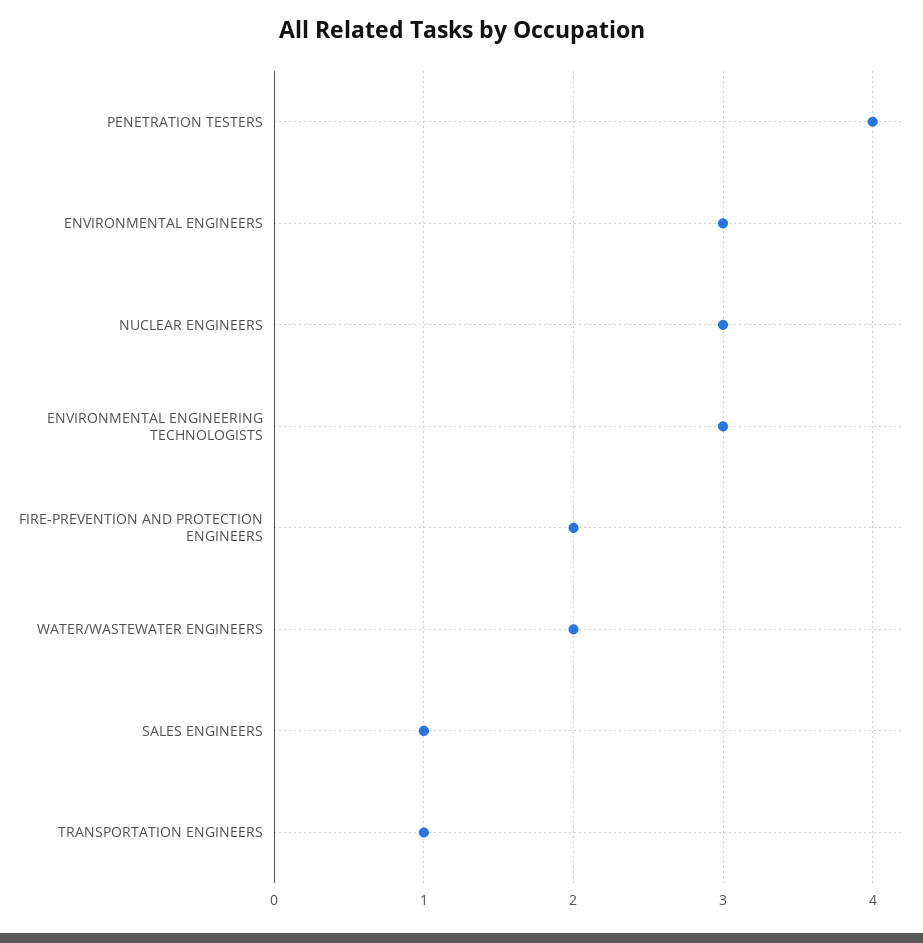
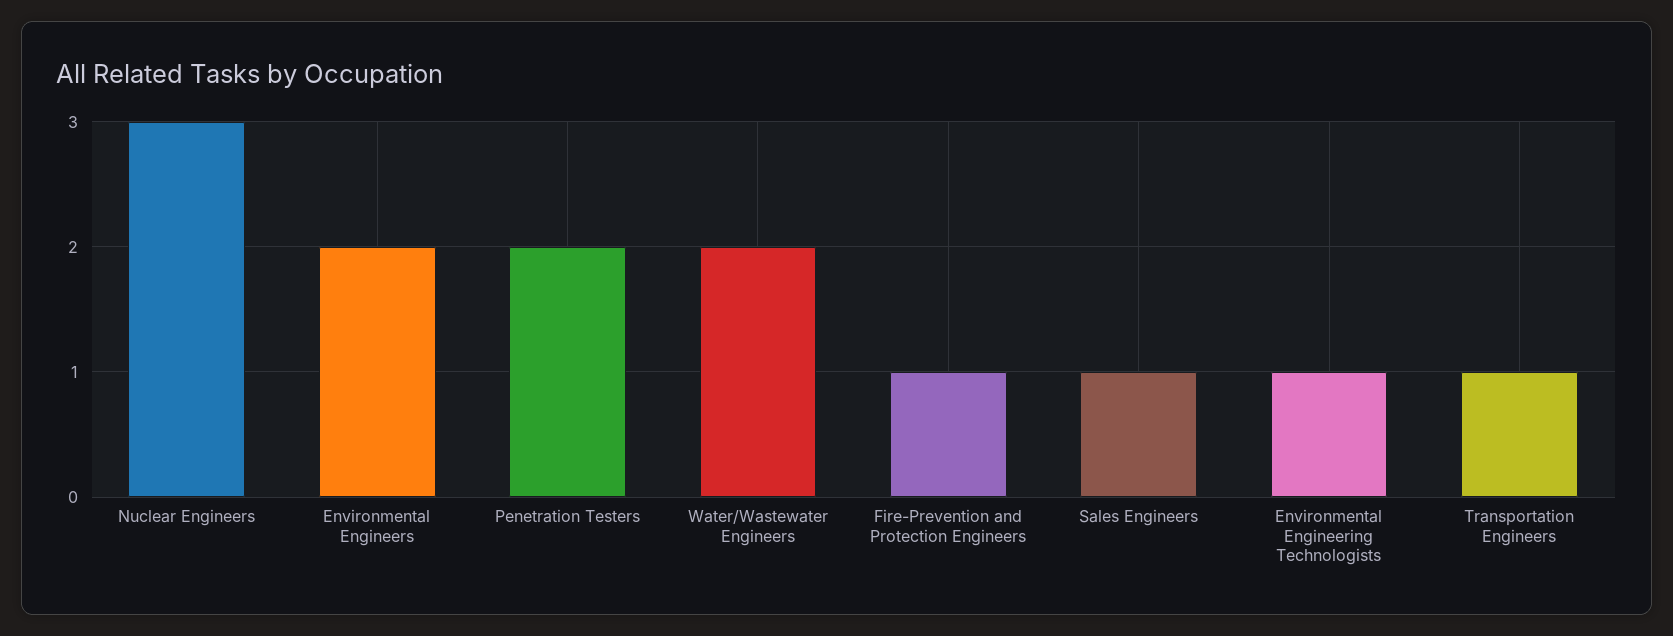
PENETRATION TESTERS: 4 -> 2
ENVIRONMENTAL ENGINEERS: 3 -> 2
ENVIRONMENTAL ENGINEERING TECHNOLOGISTS: 3 -> 1
FIRE-PREVENTION AND PROTECTION ENGINEERS: 2 -> 1

